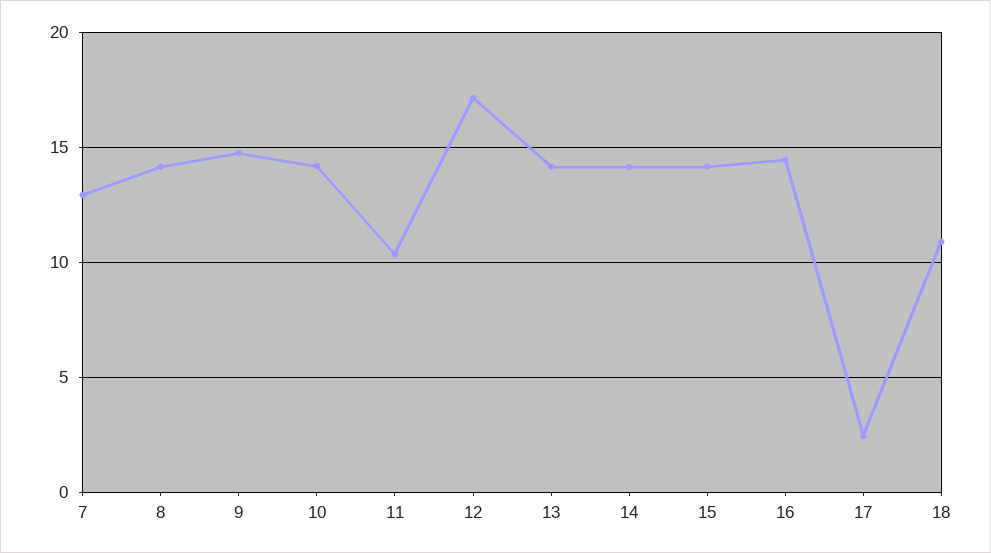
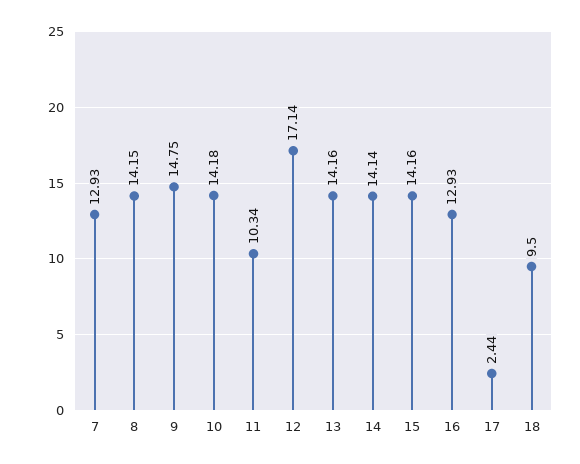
16: 14.5 -> 12.93
18: 11 -> 9.5

